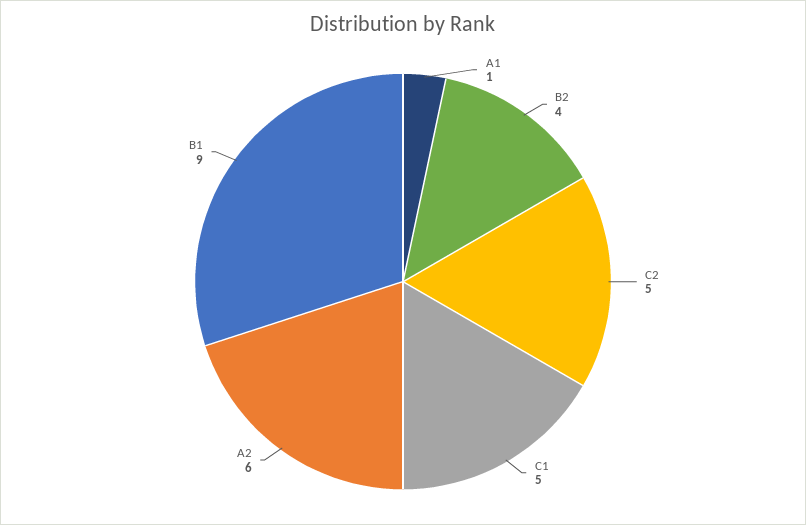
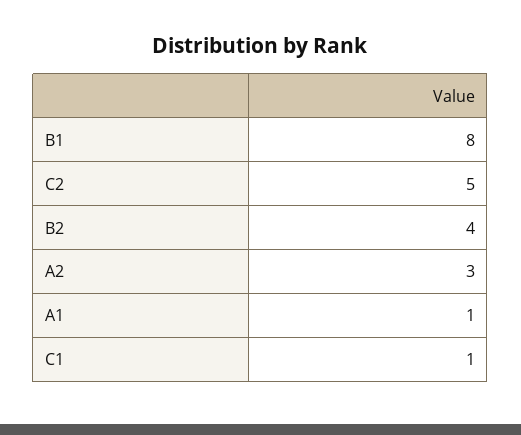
C1: 5 -> 1
A2: 6 -> 3
B1: 9 -> 8

